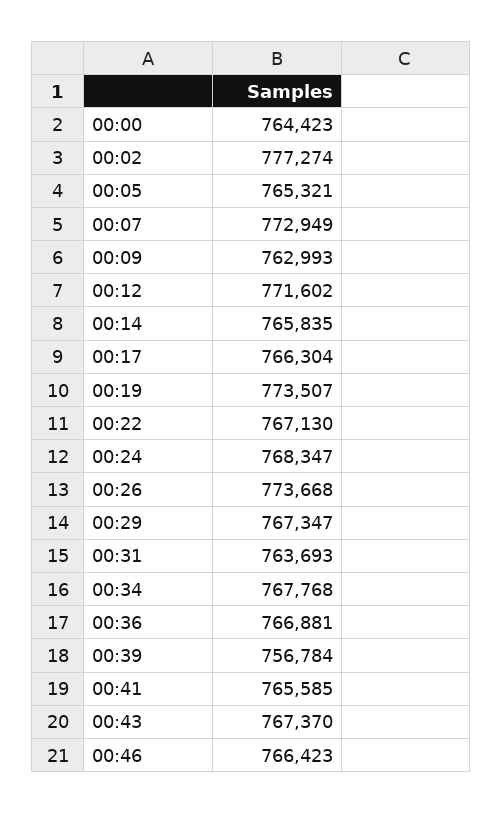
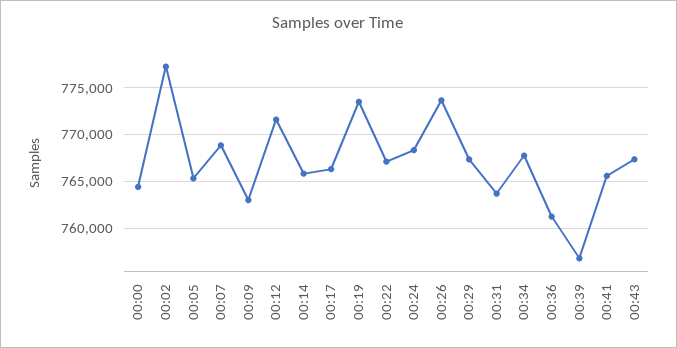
00:07: 772949 -> 769000
00:36: 766881 -> 761000
00:46: 766423 -> none

